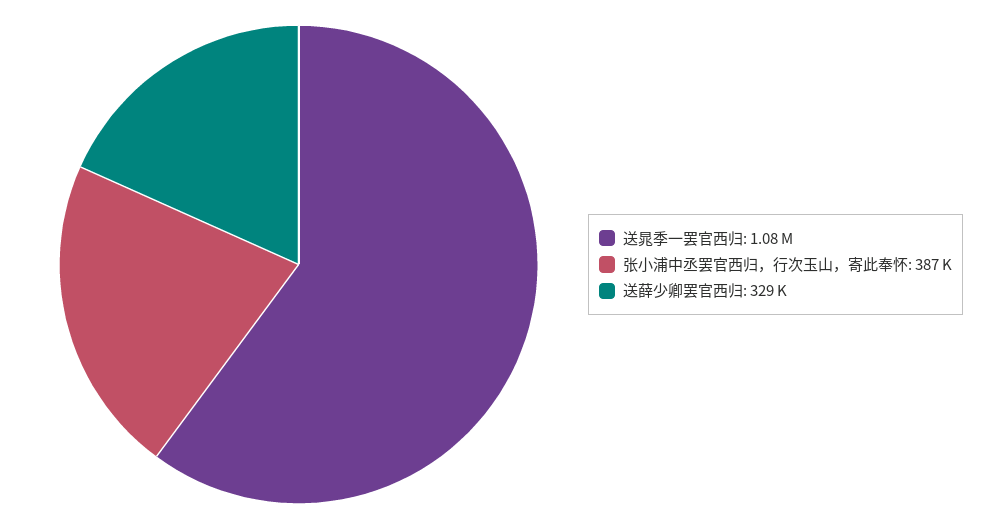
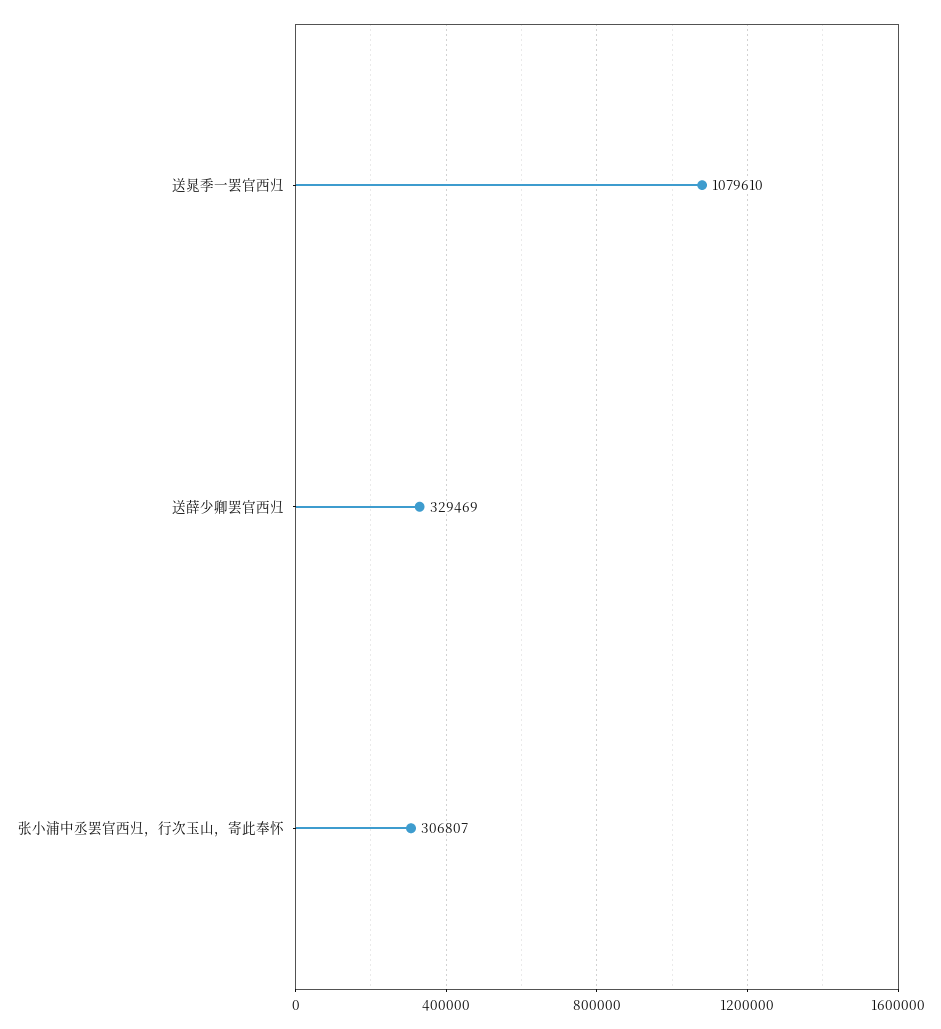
张小浦中丞罢官西归，行次玉山，寄此奉怀: 387000 -> 306807

